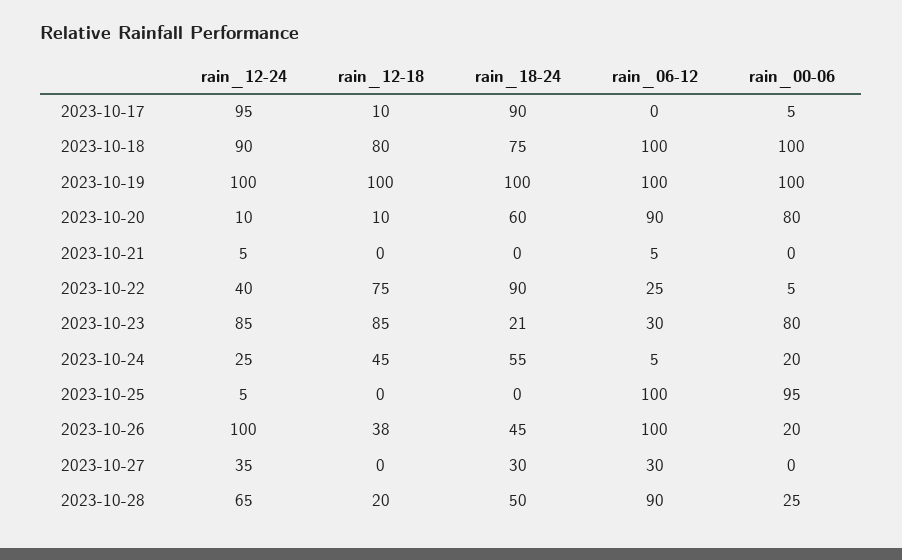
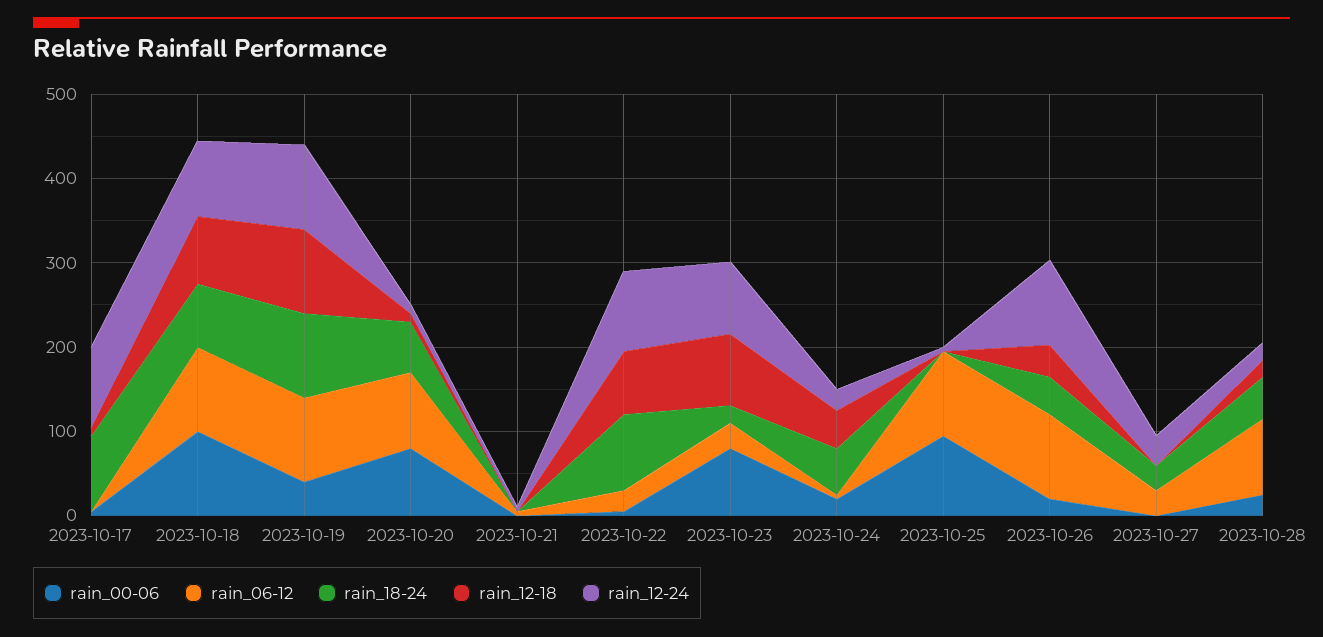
rain_00-06, 2023-10-19: 100 -> 40
rain_12-24, 2023-10-22: 40 -> 100
rain_12-24, 2023-10-28: 65 -> 20

